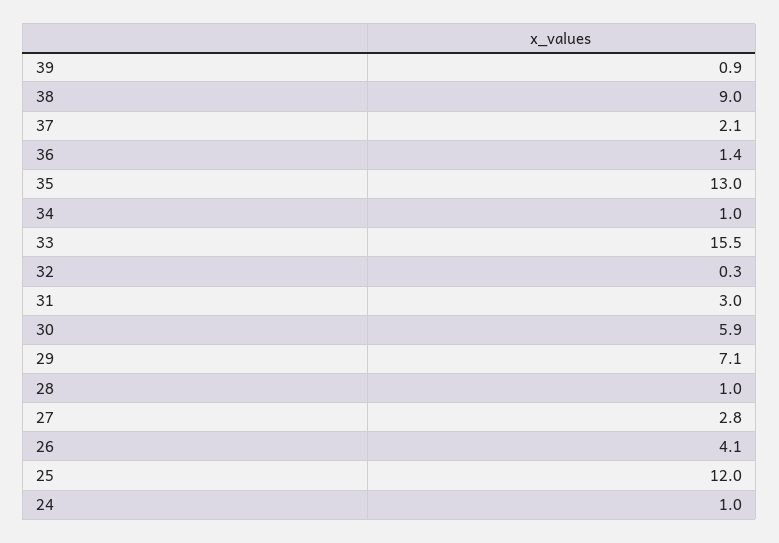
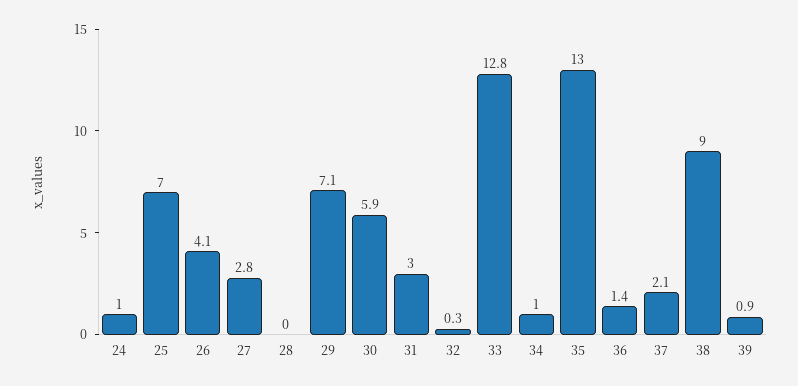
33: 15.5 -> 12.8
28: 1 -> 0
25: 12 -> 7

